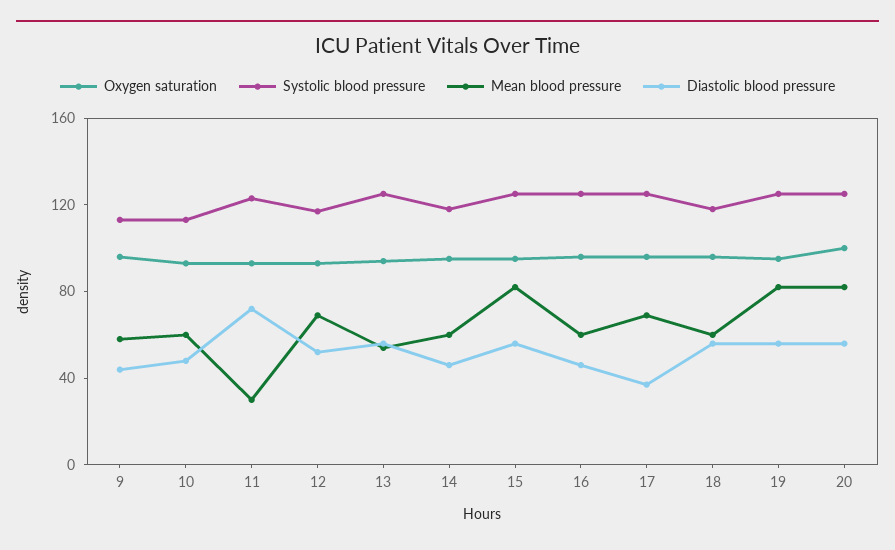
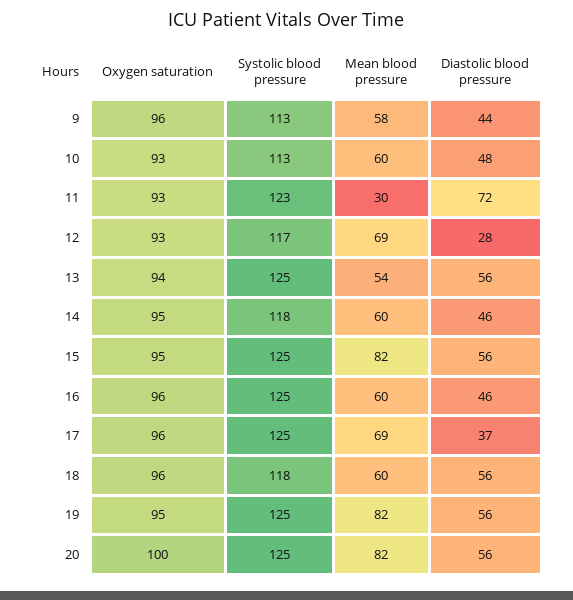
Diastolic blood pressure, 12: 50 -> 28

